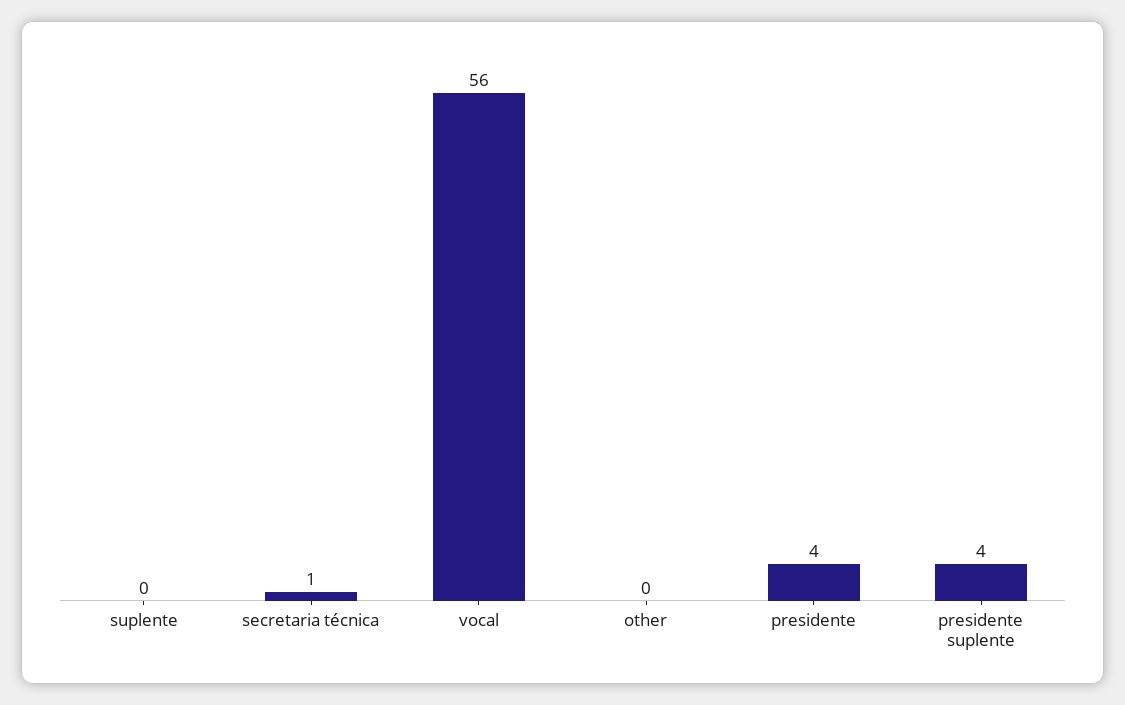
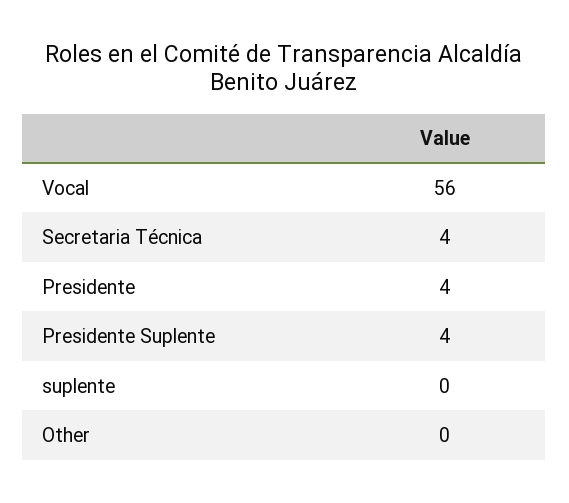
secretaria técnica: 1 -> 4

